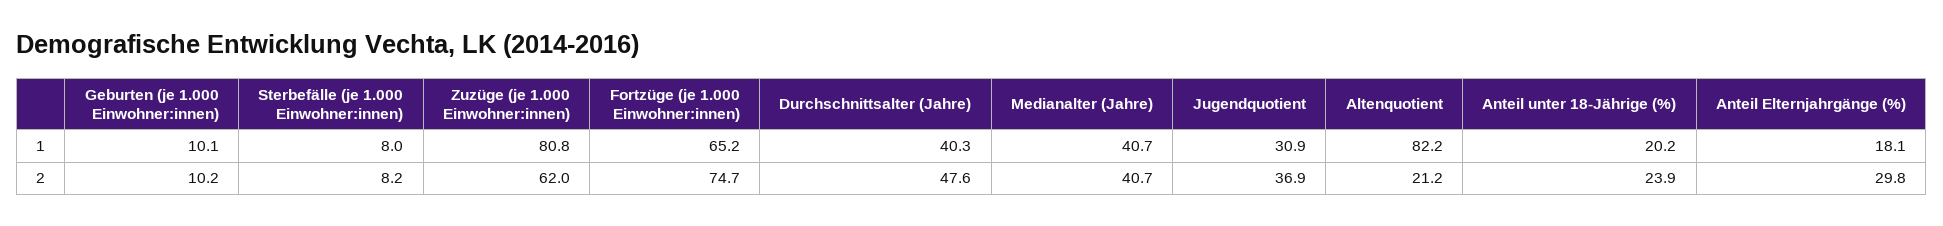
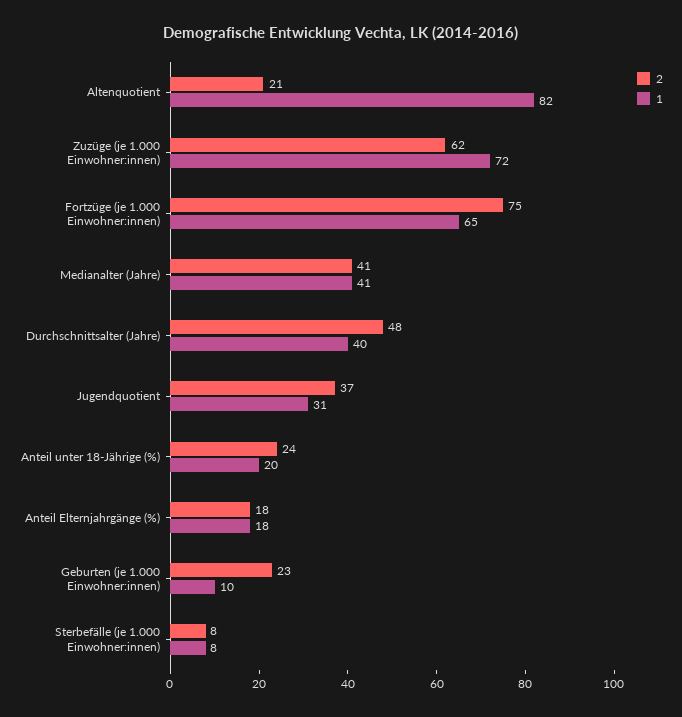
1, Zuzüge (je 1.000 Einwohner:innen): 80.8 -> 72
2, Geburten (je 1.000 Einwohner:innen): 10.2 -> 23
2, Anteil Elternjahrgänge (%): 29.8 -> 18

